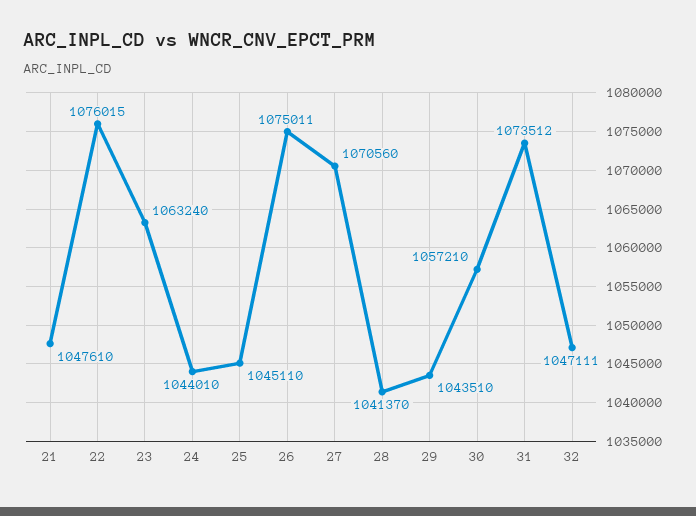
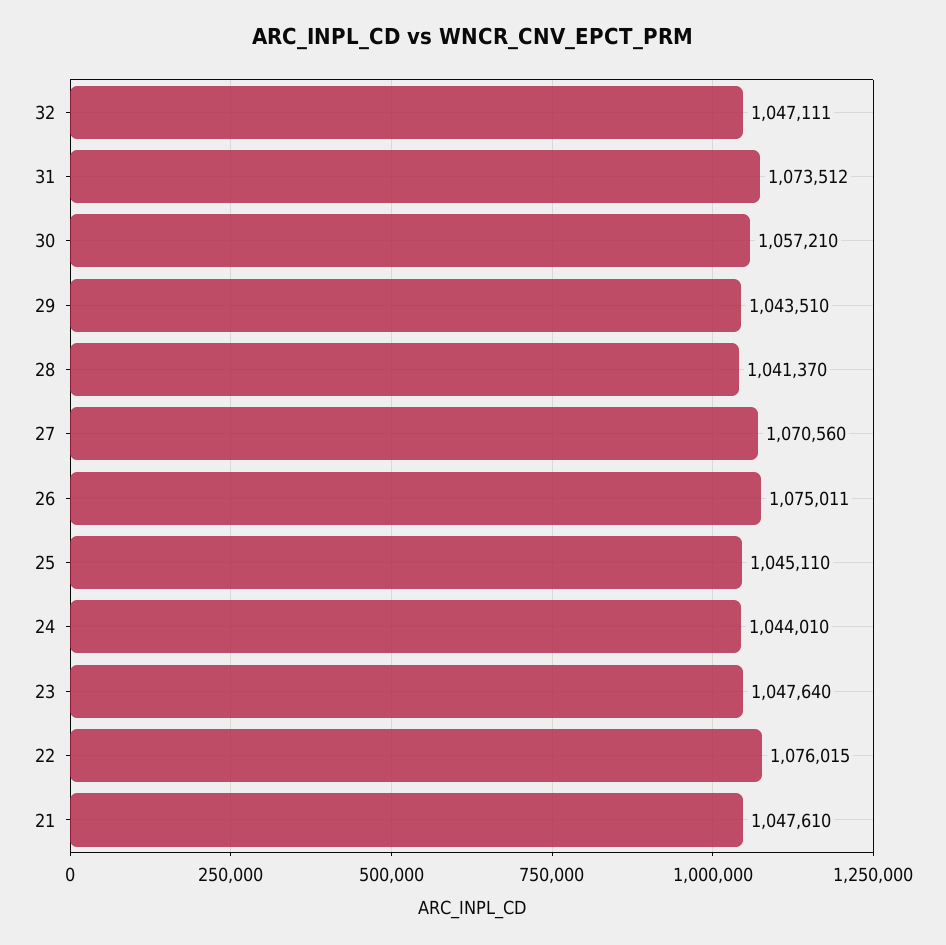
23: 1063240 -> 1047640

